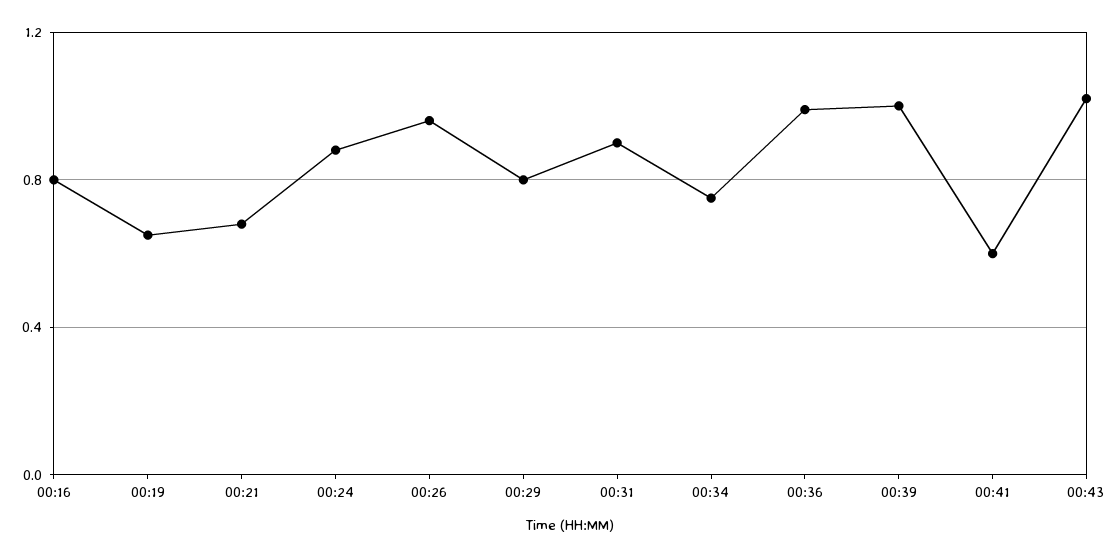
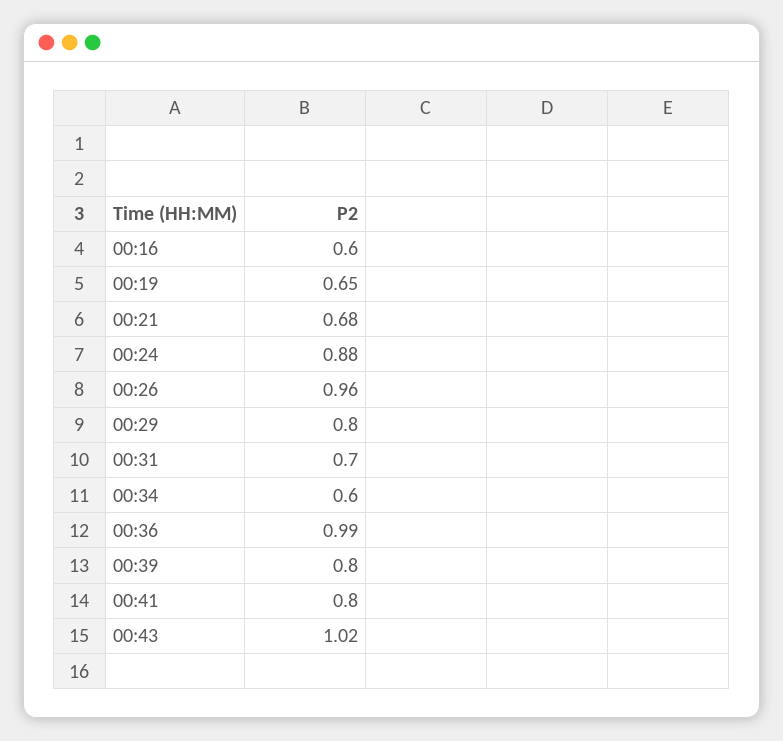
00:16: 0.8 -> 0.6
00:31: 0.9 -> 0.7
00:34: 0.75 -> 0.6
00:39: 1 -> 0.8
00:41: 0.6 -> 0.8

